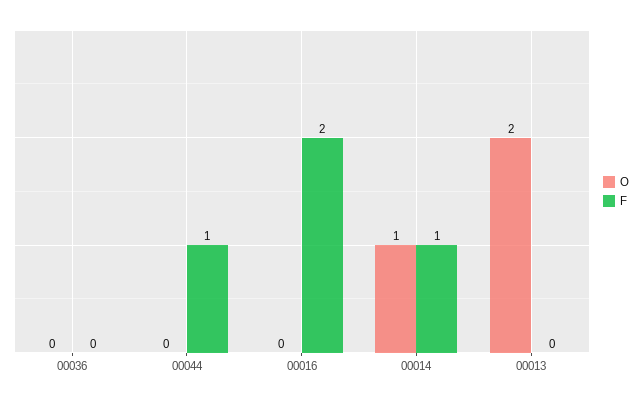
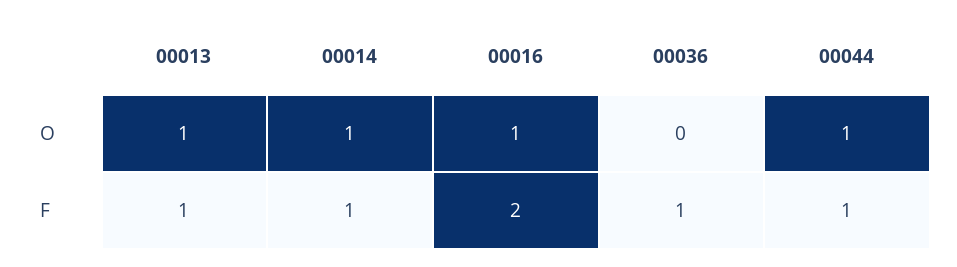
F, 00036: 0 -> 1
O, 00044: 0 -> 1
O, 00016: 0 -> 1
O, 00013: 2 -> 1
F, 00013: 0 -> 1

